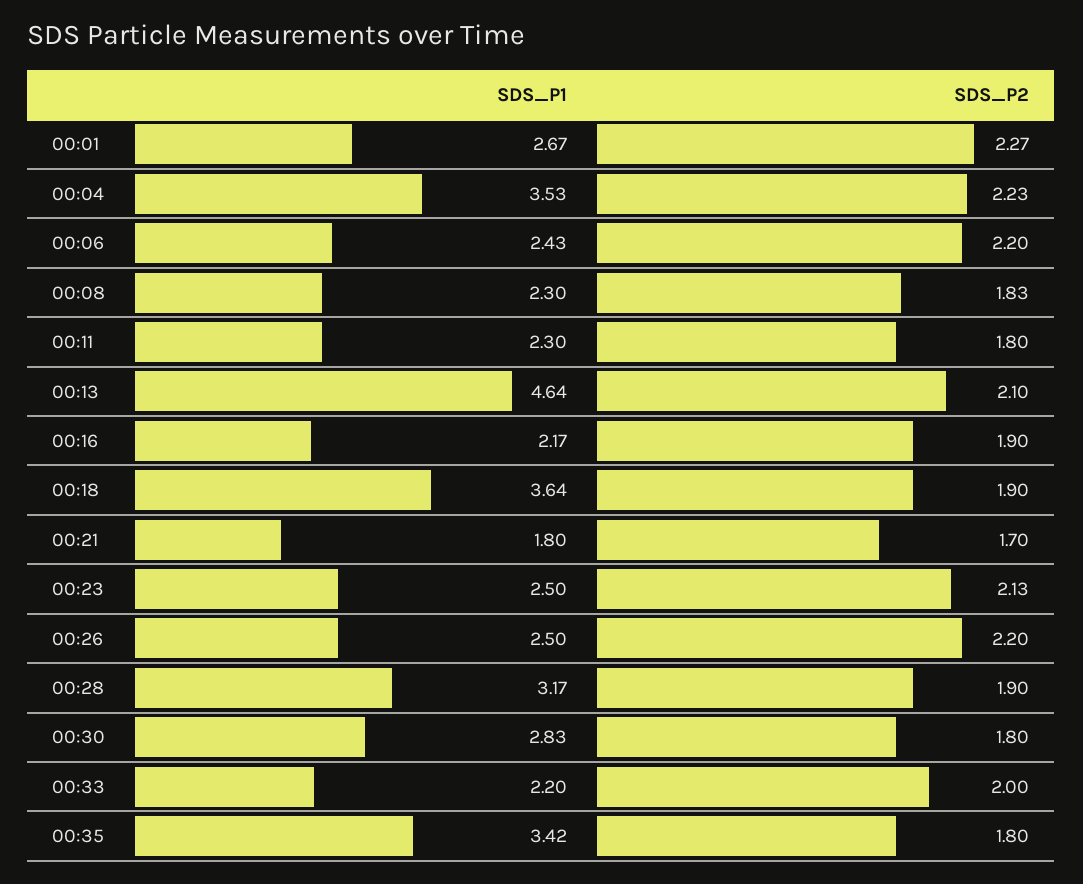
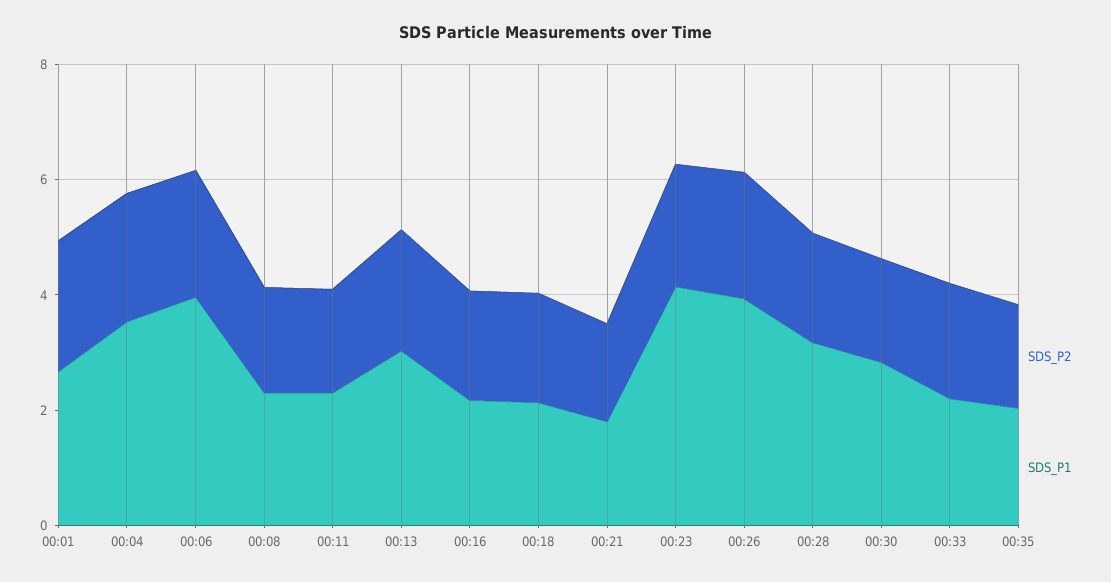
SDS_P1, 00:06: 2.43 -> 4
SDS_P1, 00:13: 4.64 -> 3
SDS_P1, 00:18: 3.64 -> 2
SDS_P1, 00:23: 2.5 -> 4
SDS_P1, 00:26: 2.5 -> 4
SDS_P1, 00:35: 3.42 -> 2

